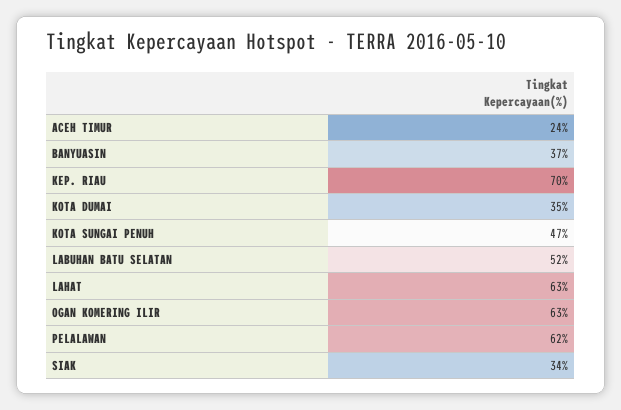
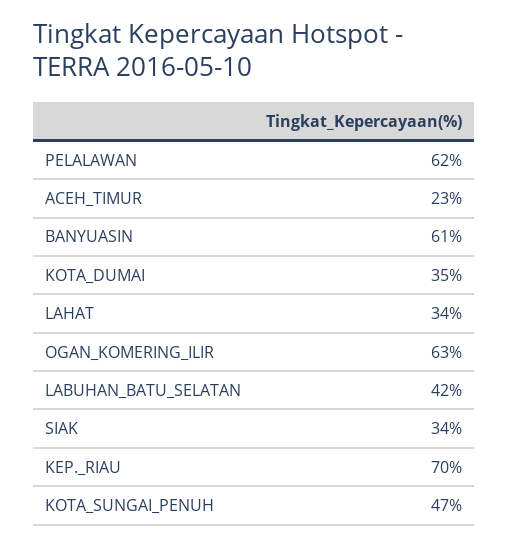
ACEH TIMUR: 24 -> 23
BANYUASIN: 37 -> 61
LABUHAN BATU SELATAN: 52 -> 42
LAHAT: 63 -> 34

